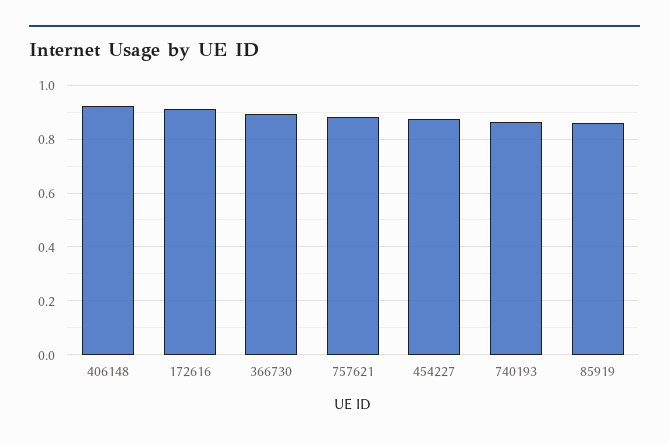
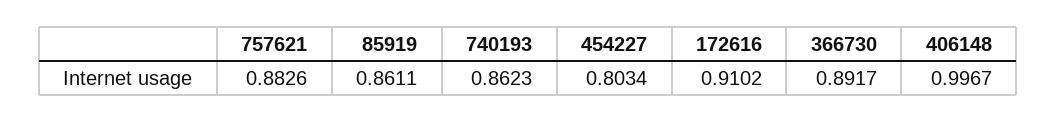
406148: 0.925 -> 0.9967
454227: 0.875 -> 0.8034

